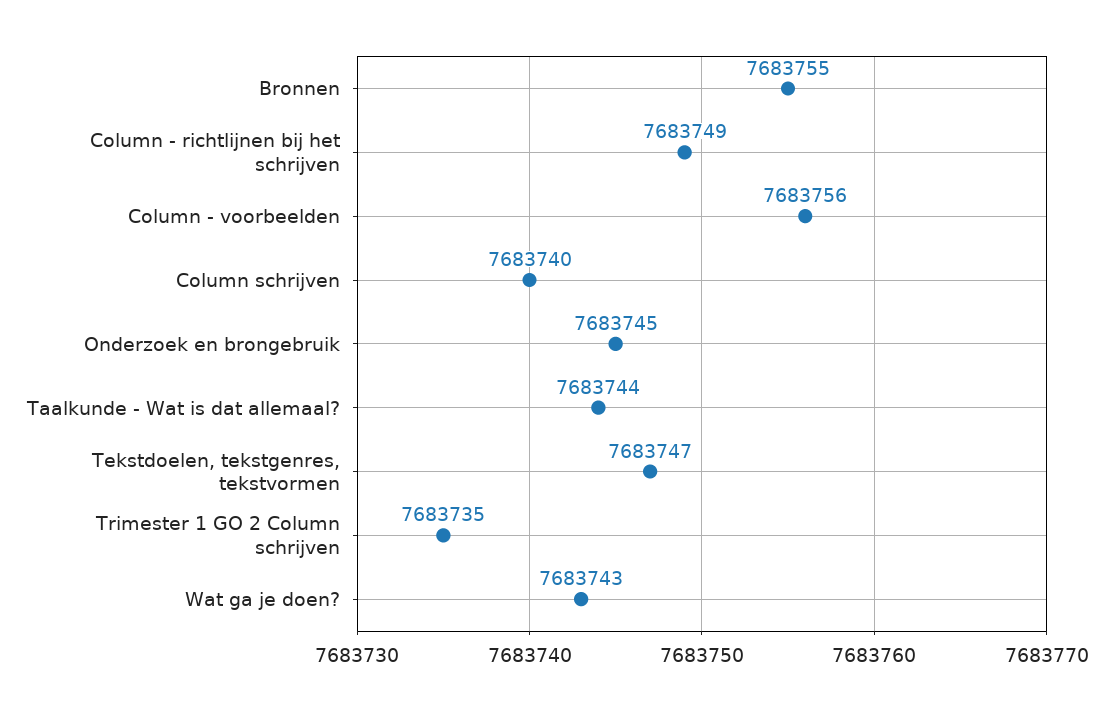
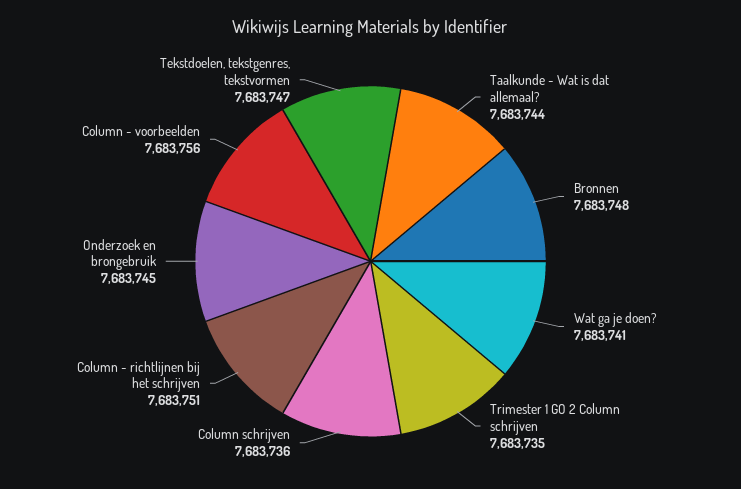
Bronnen: 7683755 -> 7683748
Column - richtlijnen bij het schrijven: 7683749 -> 7683751
Column schrijven: 7683740 -> 7683736
Wat ga je doen?: 7683743 -> 7683741

